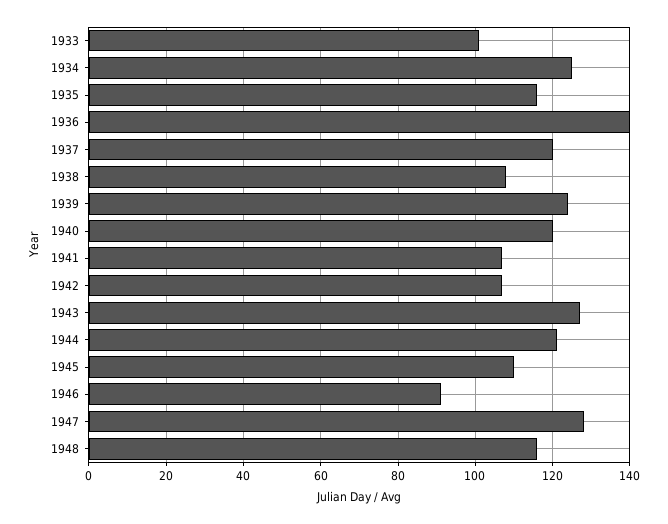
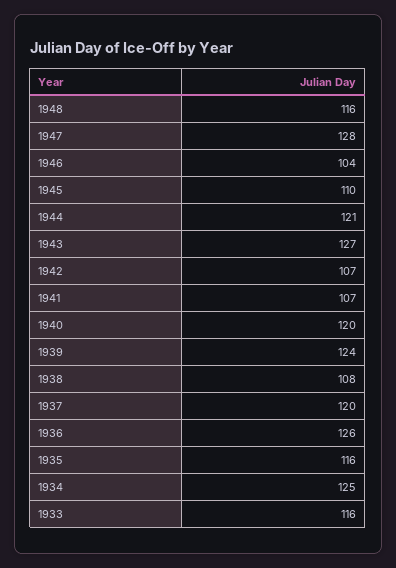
1933: 100 -> 116
1936: 140 -> 126
1946: 90 -> 104

